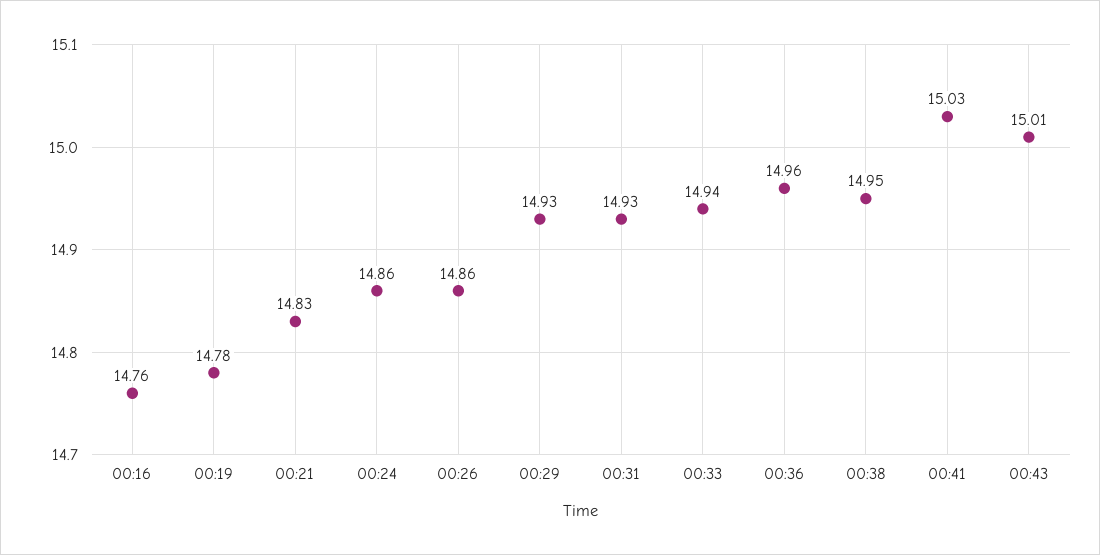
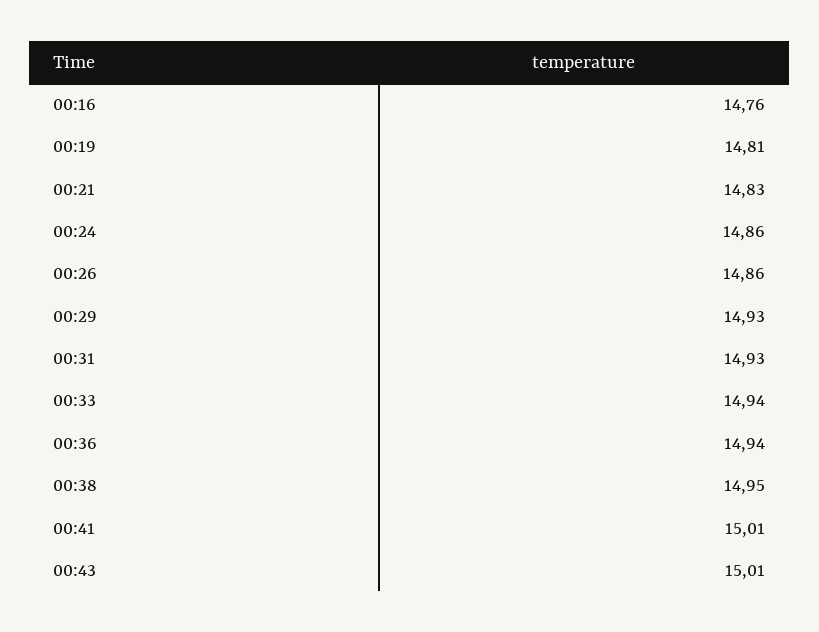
00:19: 14.78 -> 14.81
00:36: 14.96 -> 14.94
00:41: 15.03 -> 15.01

